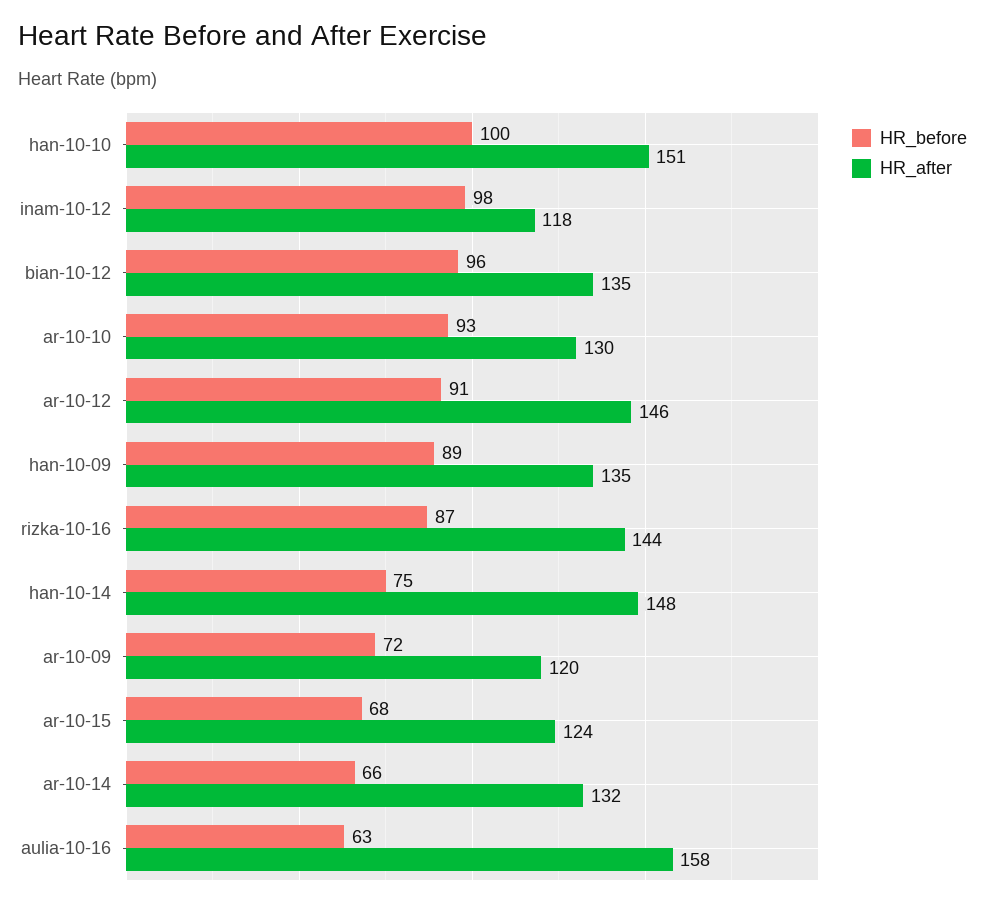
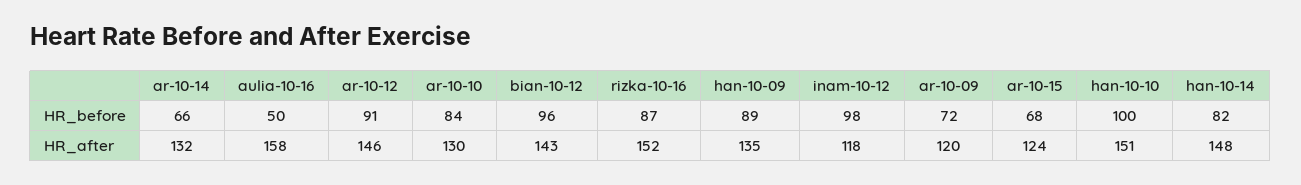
HR_after, bian-10-12: 135 -> 143
HR_before, ar-10-10: 93 -> 84
HR_after, rizka-10-16: 144 -> 152
HR_before, han-10-14: 75 -> 82
HR_before, aulia-10-16: 63 -> 50

